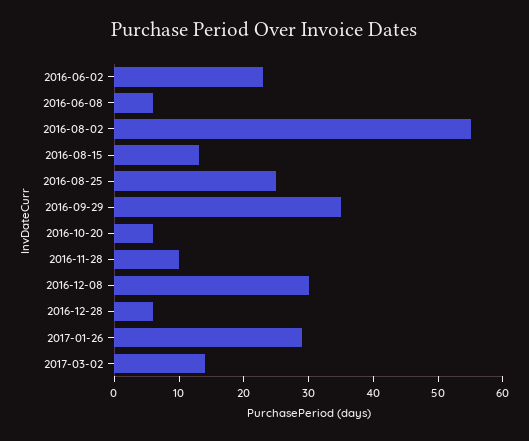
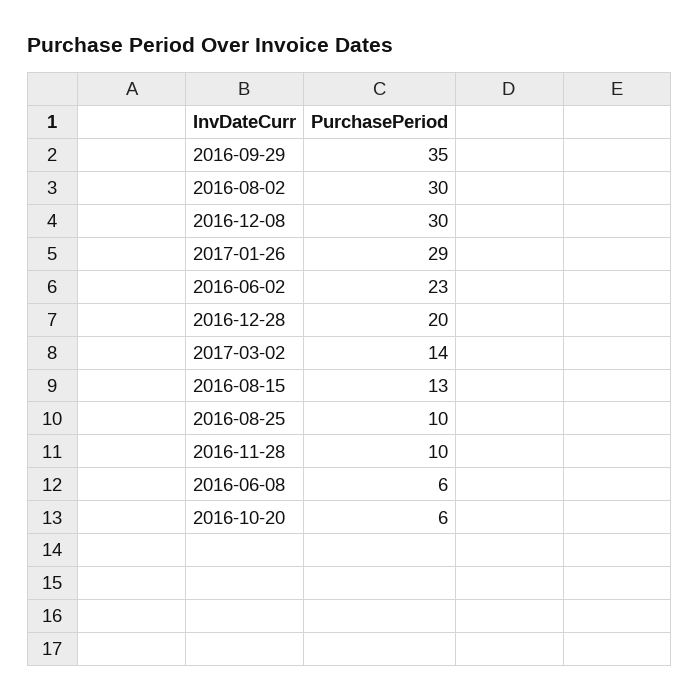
2016-08-02: 55 -> 30
2016-08-25: 25 -> 10
2016-12-28: 5 -> 20

